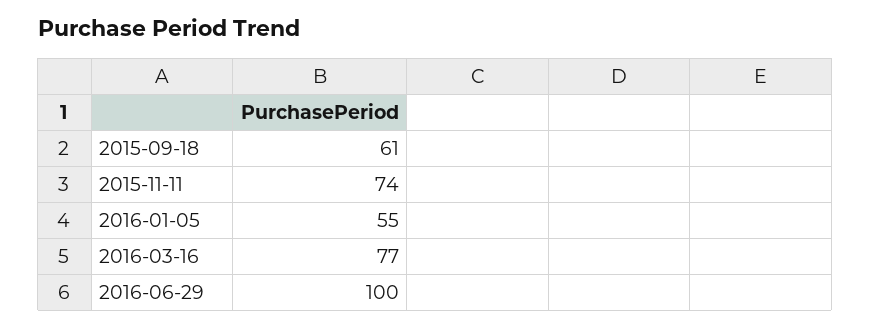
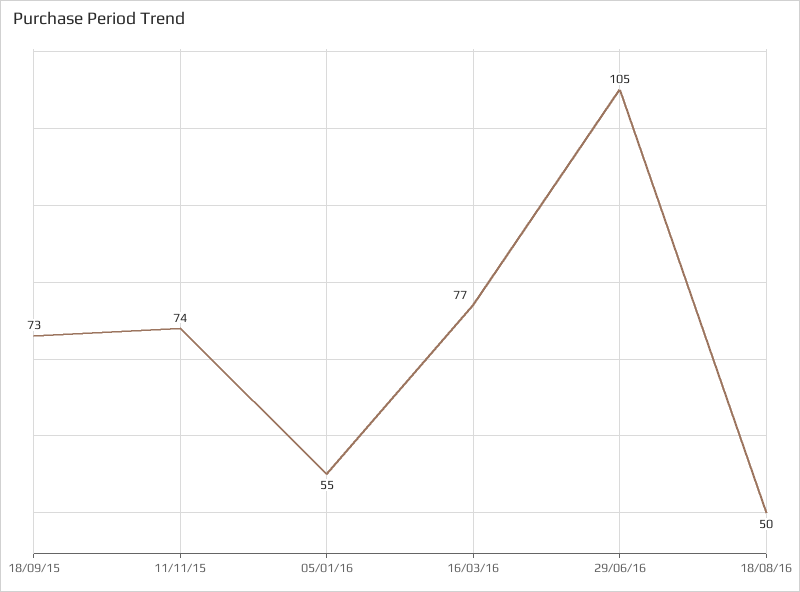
2015-09-18: 61 -> 73
2016-06-29: 100 -> 105
18/08/16: none -> 50

